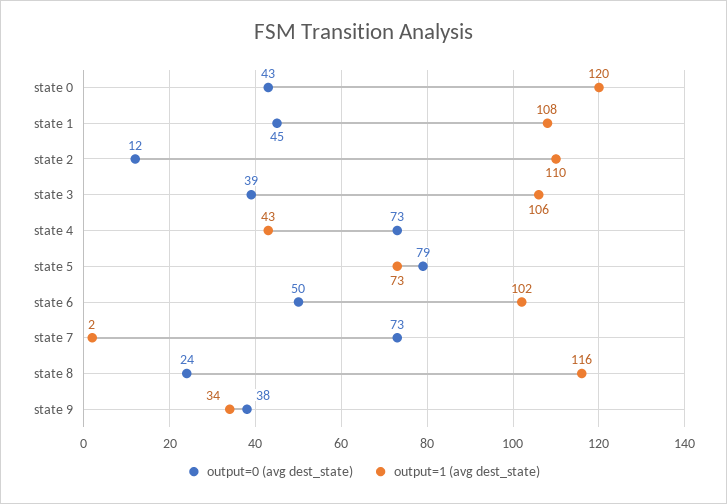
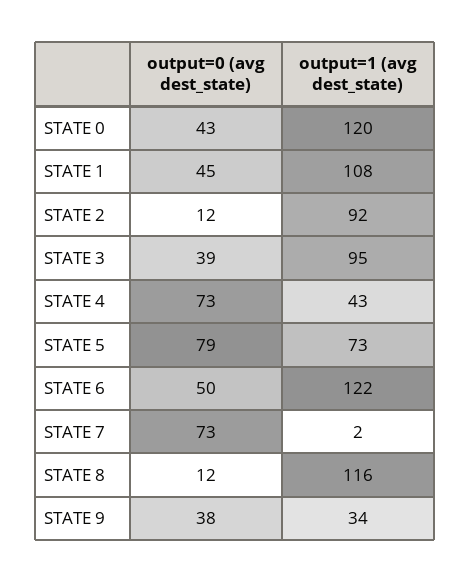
output=1 (avg dest_state), state 2: 110 -> 92
output=1 (avg dest_state), state 3: 106 -> 95
output=1 (avg dest_state), state 6: 102 -> 122
output=0 (avg dest_state), state 8: 24 -> 12

